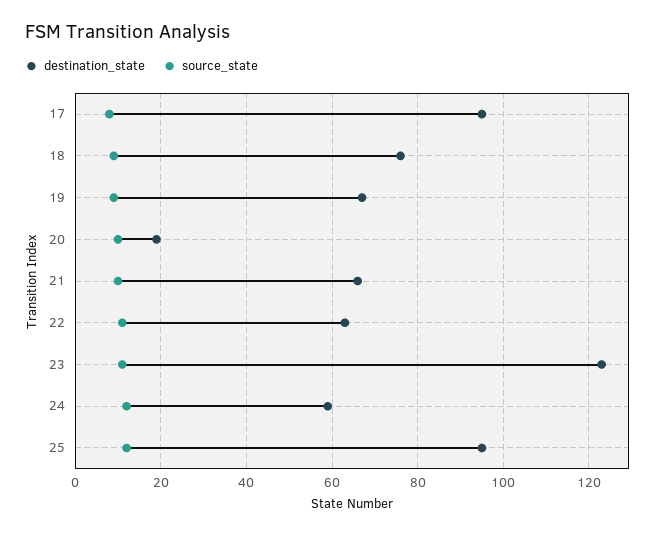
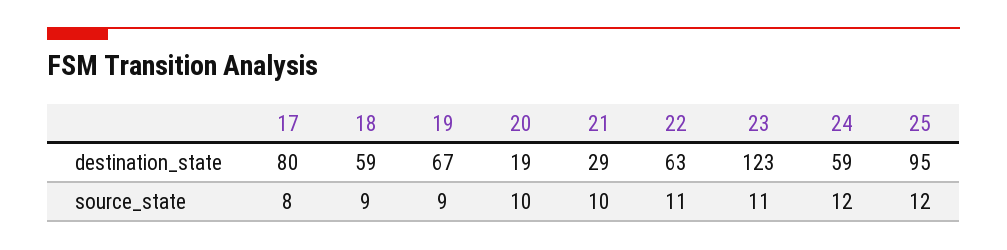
destination_state, 17: 95 -> 80
destination_state, 18: 75 -> 59
destination_state, 21: 65 -> 29

